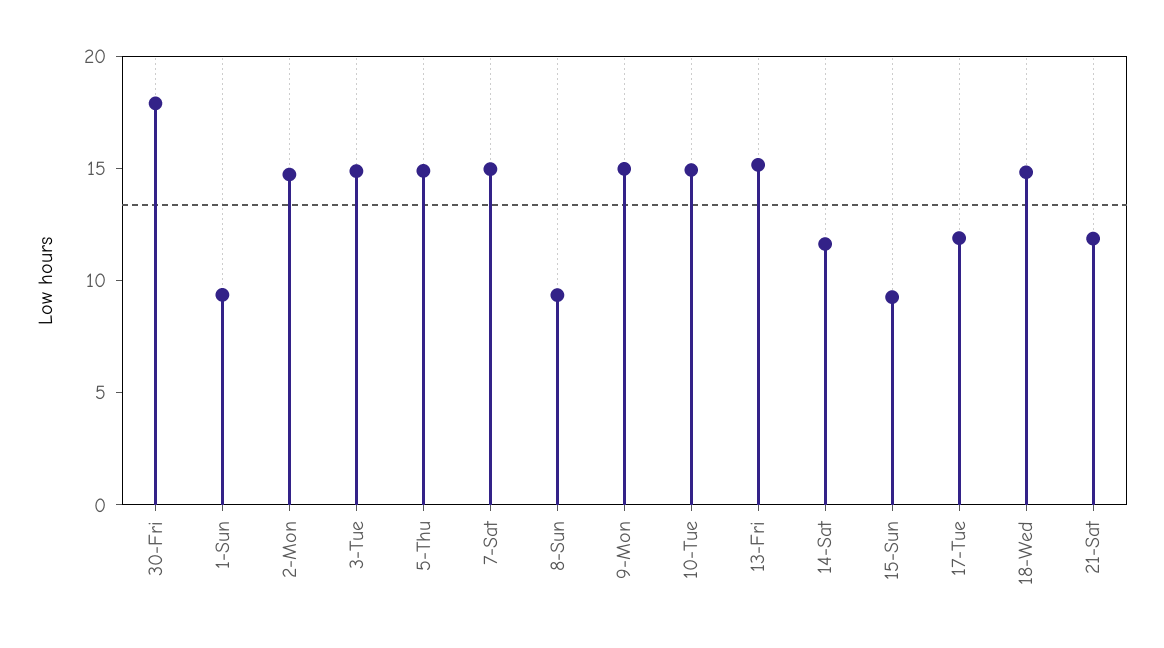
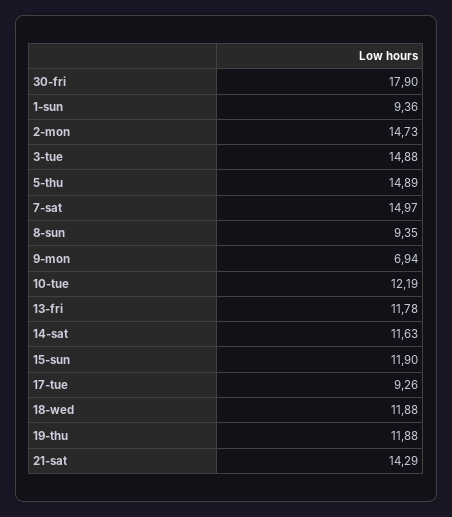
9-Mon: 15 -> 6.94
10-Tue: 15 -> 12.19
13-Fri: 15 -> 11.78
15-Sun: 9 -> 11.9
17-Tue: 12 -> 9.26
18-Wed: 15 -> 11.88
21-Sat: 12 -> 14.29
19-thu: none -> 11.88

